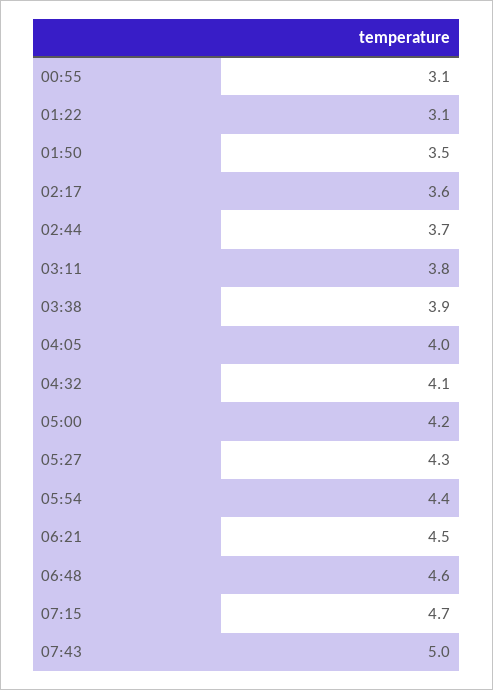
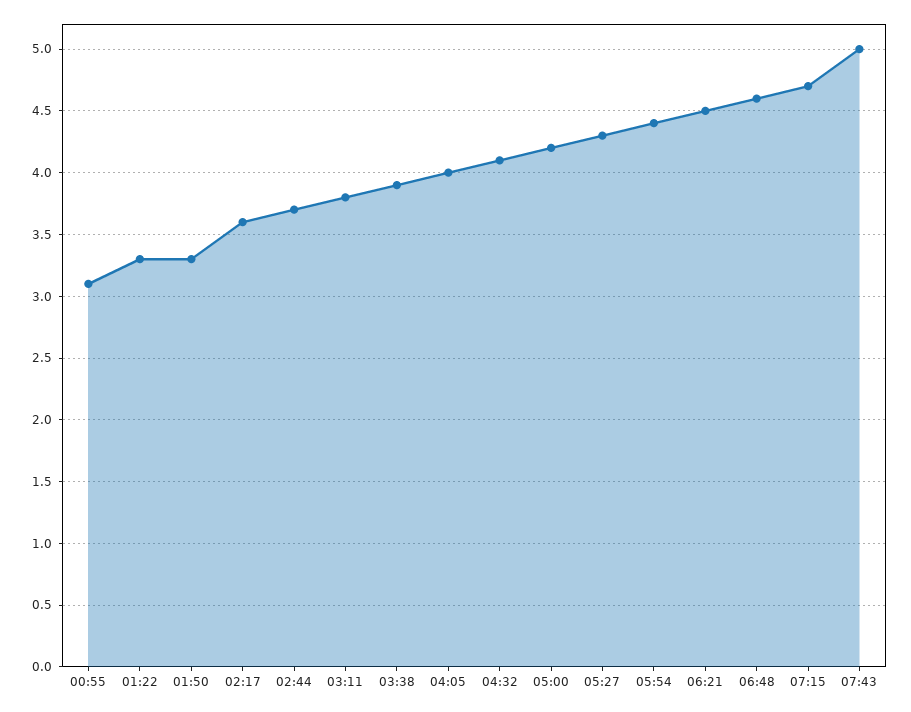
01:22: 3.1 -> 3.3
01:50: 3.5 -> 3.3

